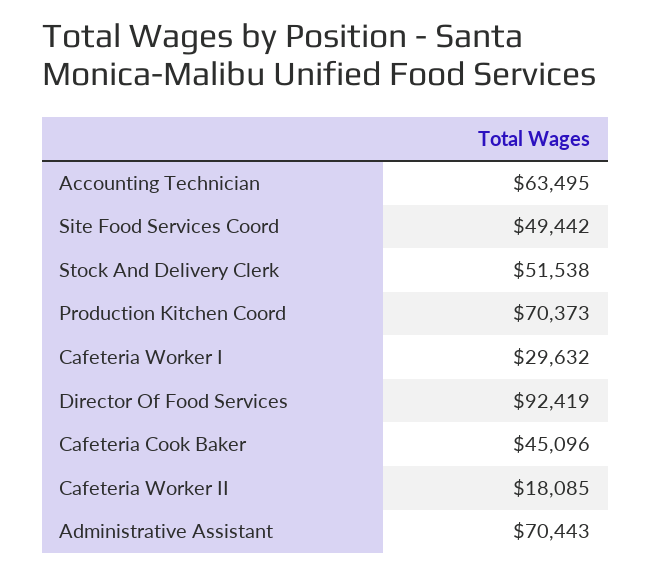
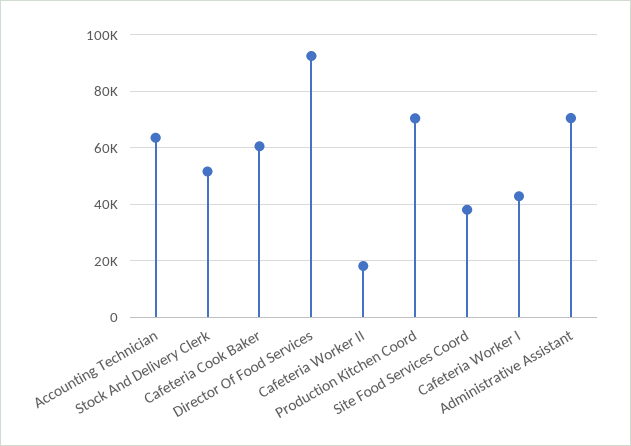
Site Food Services Coord: 49442 -> 37500
Cafeteria Worker I: 29632 -> 42500
Cafeteria Cook Baker: 45096 -> 60000

